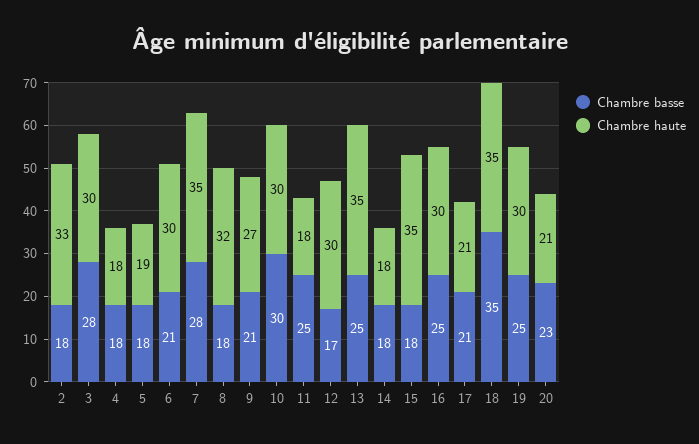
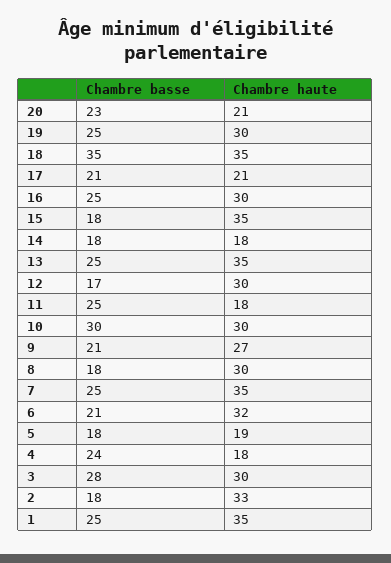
Chambre basse, 4: 18 -> 24
Chambre haute, 6: 30 -> 32
Chambre basse, 7: 28 -> 25
Chambre haute, 8: 32 -> 30
Chambre basse, 1: none -> 25
Chambre haute, 1: none -> 35

